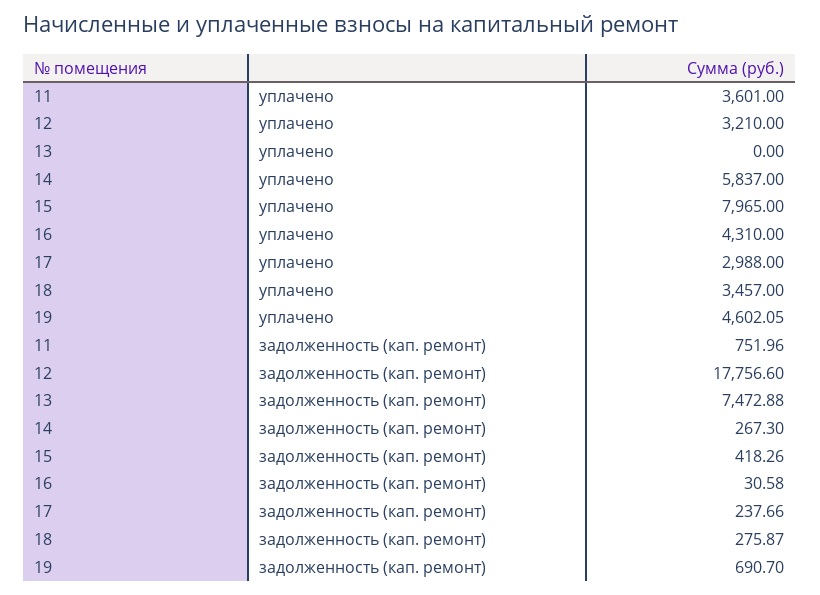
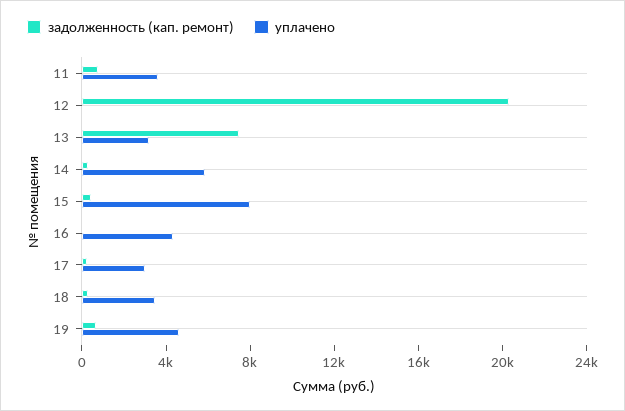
уплачено, 12: 3210 -> 0
уплачено, 13: 0 -> 3000
задолженность (кап. ремонт), 12: 17756.6 -> 20000

